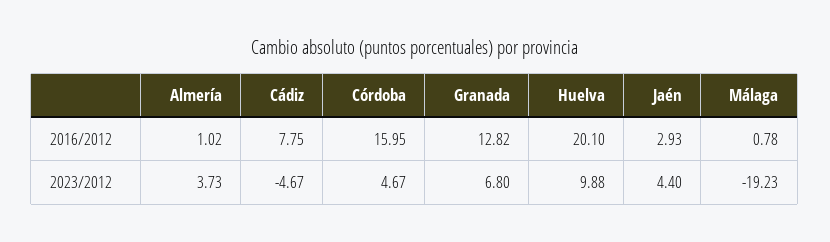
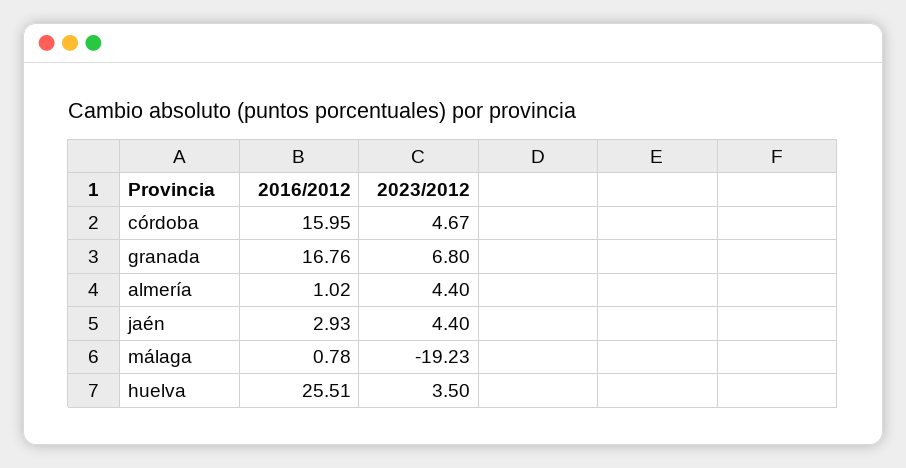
Cádiz, 2016/2012: 7.75 -> none
Granada, 2016/2012: 12.82 -> 16.76
Huelva, 2016/2012: 20.1 -> 25.51
Almería, 2023/2012: 3.73 -> 4.4
Cádiz, 2023/2012: -4.67 -> none
Huelva, 2023/2012: 9.88 -> 3.5

